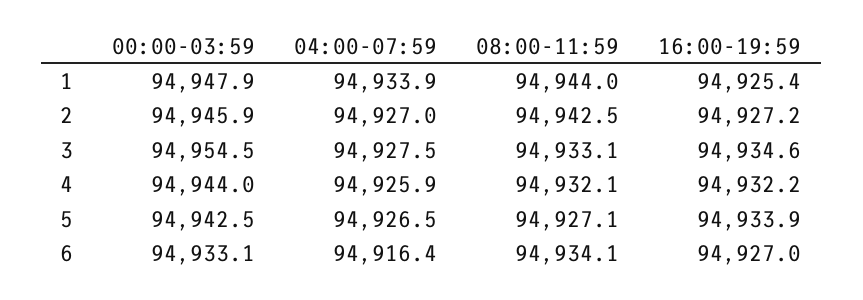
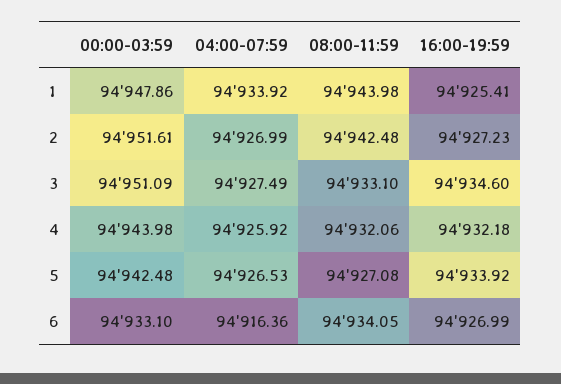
00:00-03:59, 2: 94945.9 -> 94951.61
00:00-03:59, 3: 94954.5 -> 94951.09

